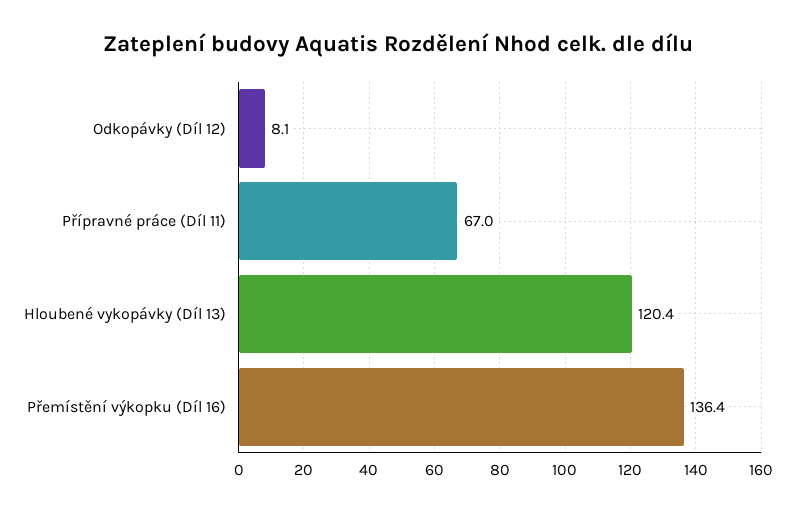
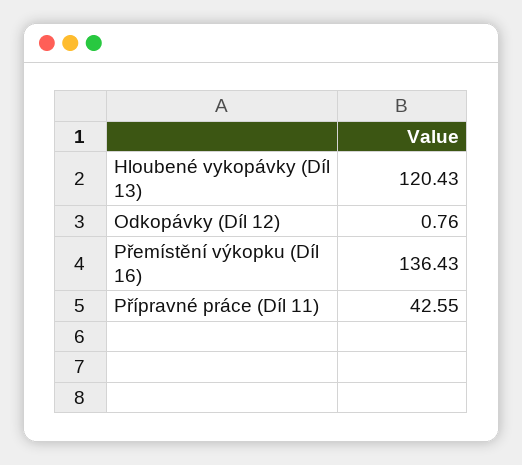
Odkopávky (Díl 12): 8.1 -> 0.76
Přípravné práce (Díl 11): 67 -> 42.55

